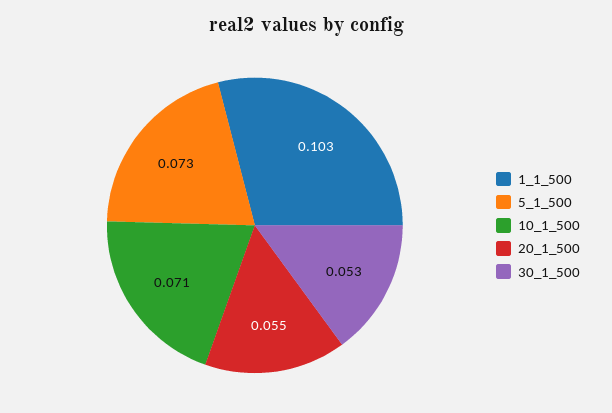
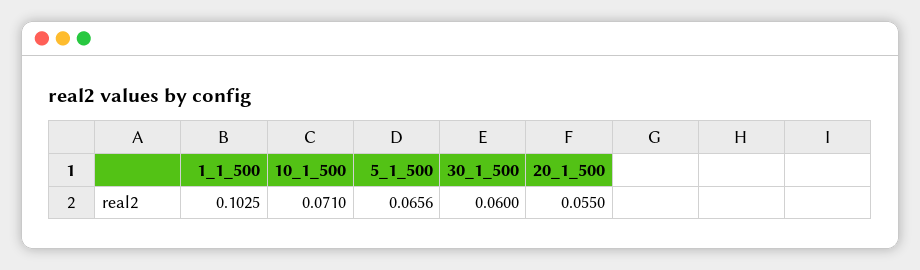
5_1_500: 0.073 -> 0.0656
30_1_500: 0.053 -> 0.06

